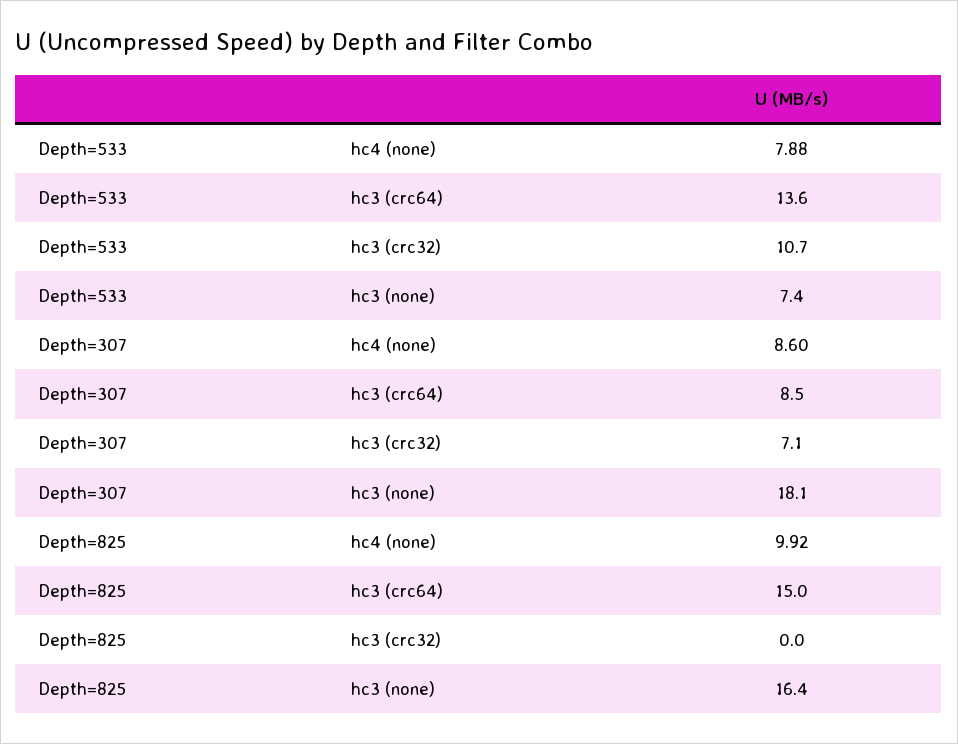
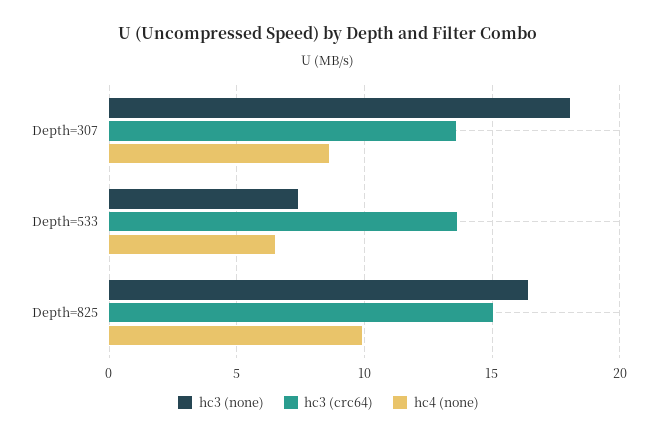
hc4 (none), Depth=533: 7.88 -> 6.5
hc3 (crc32), Depth=533: 10.7 -> none
hc3 (crc64), Depth=307: 8.5 -> 13.5
hc3 (crc32), Depth=307: 7.1 -> none
hc3 (crc32), Depth=825: 0 -> none

